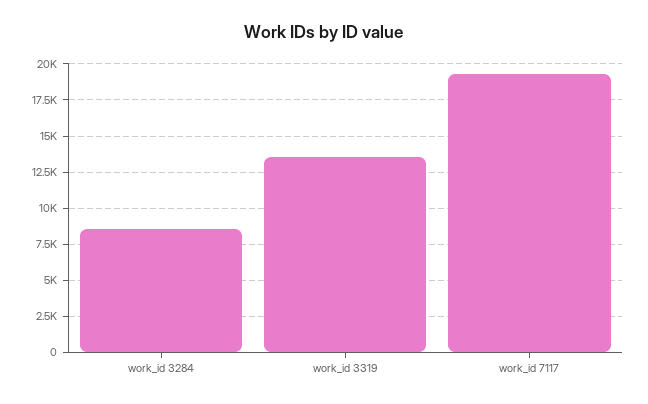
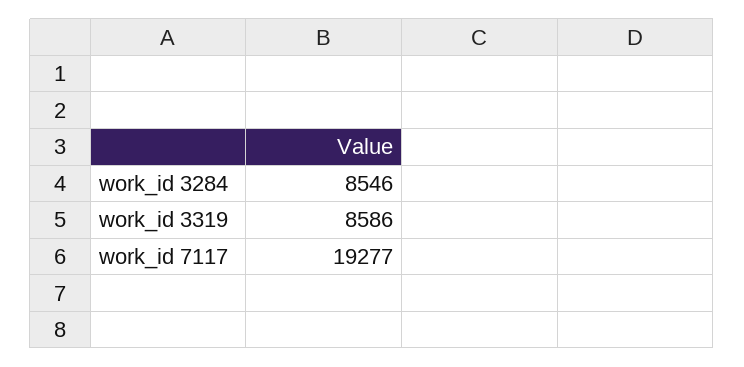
work_id 3319: 13500 -> 8586

